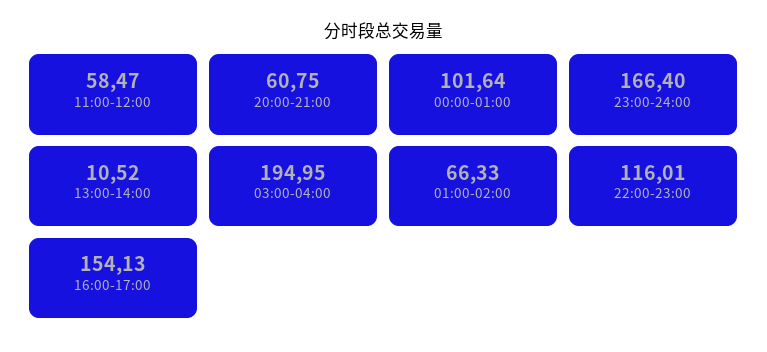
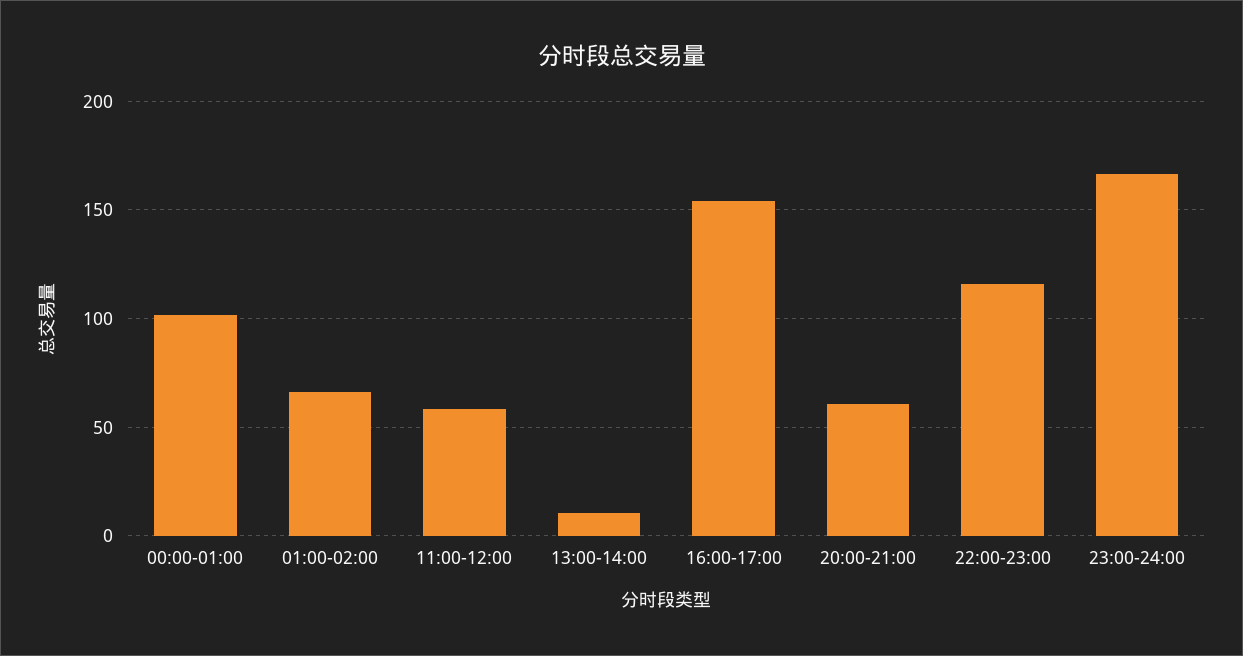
03:00-04:00: 194.95 -> none

